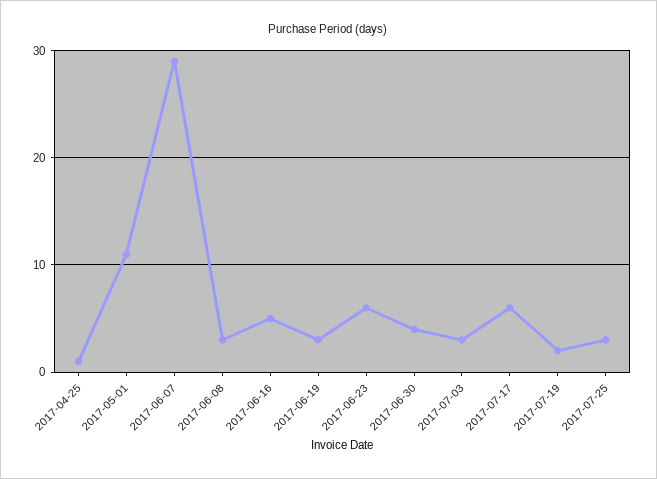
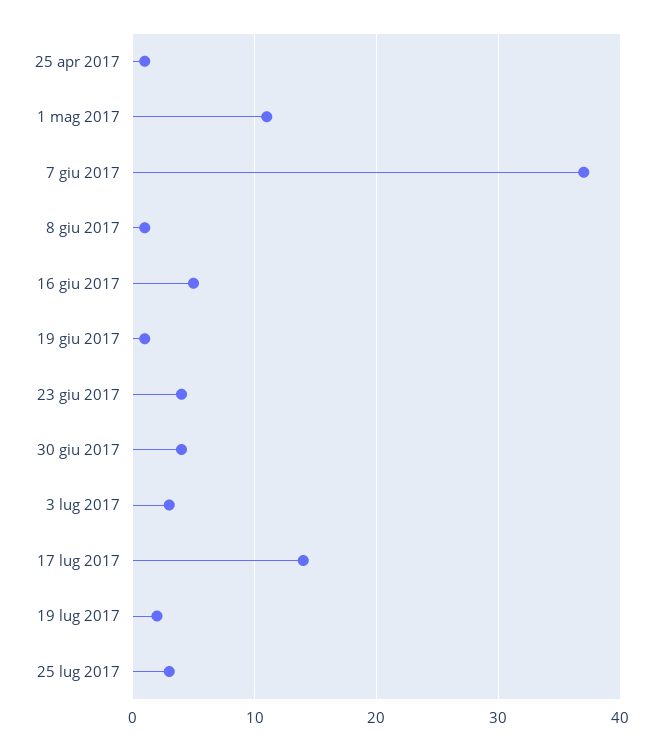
2017-06-07: 29 -> 37
2017-06-08: 3 -> 1
2017-06-19: 3 -> 1
2017-06-23: 6 -> 4
2017-07-17: 6 -> 14

